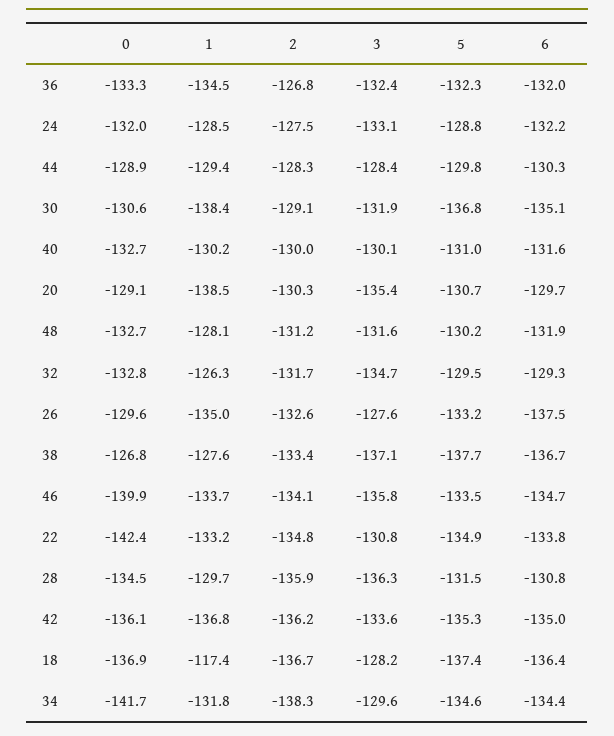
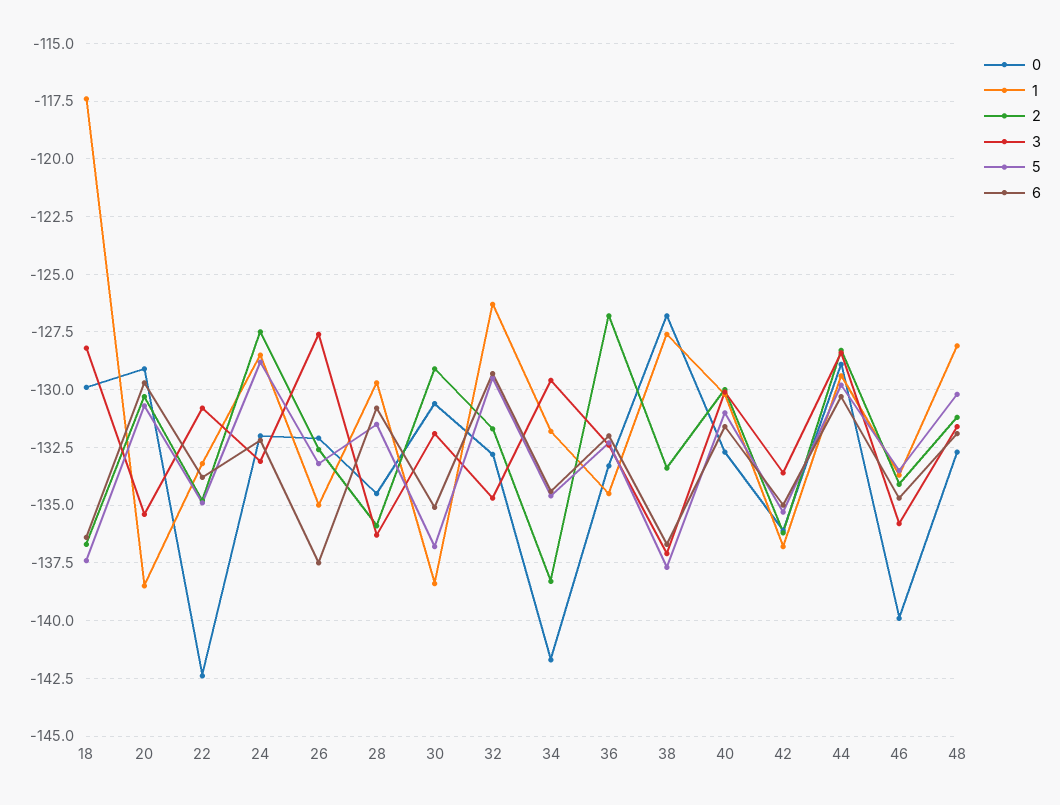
0, 26: -129.6 -> -132
0, 18: -136.9 -> -130

